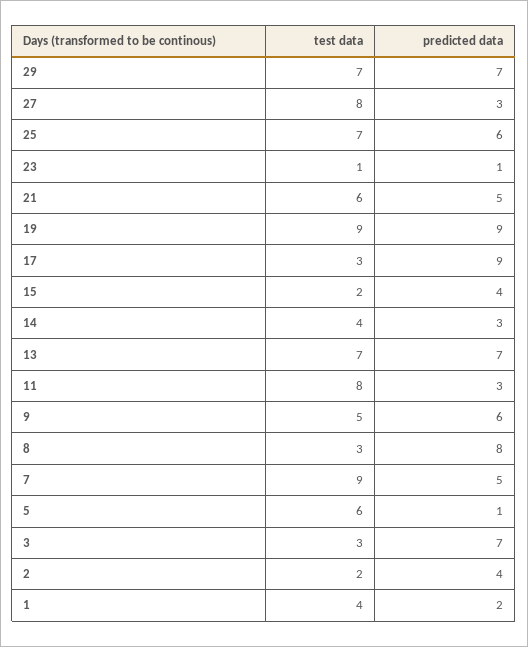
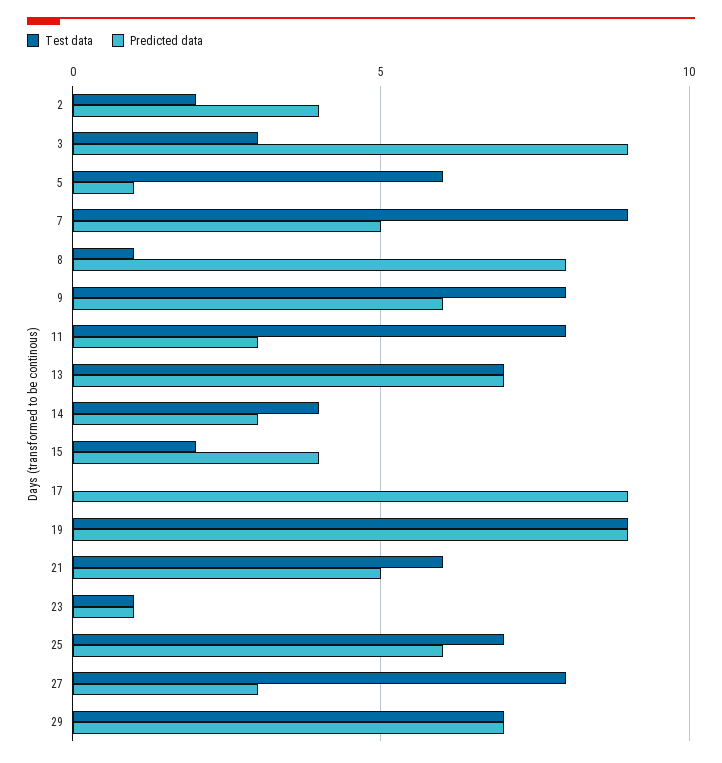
test data, 17: 3 -> 0
test data, 9: 5 -> 8
test data, 8: 3 -> 1
predicted data, 3: 7 -> 9
test data, 1: 4 -> none
predicted data, 1: 2 -> none

